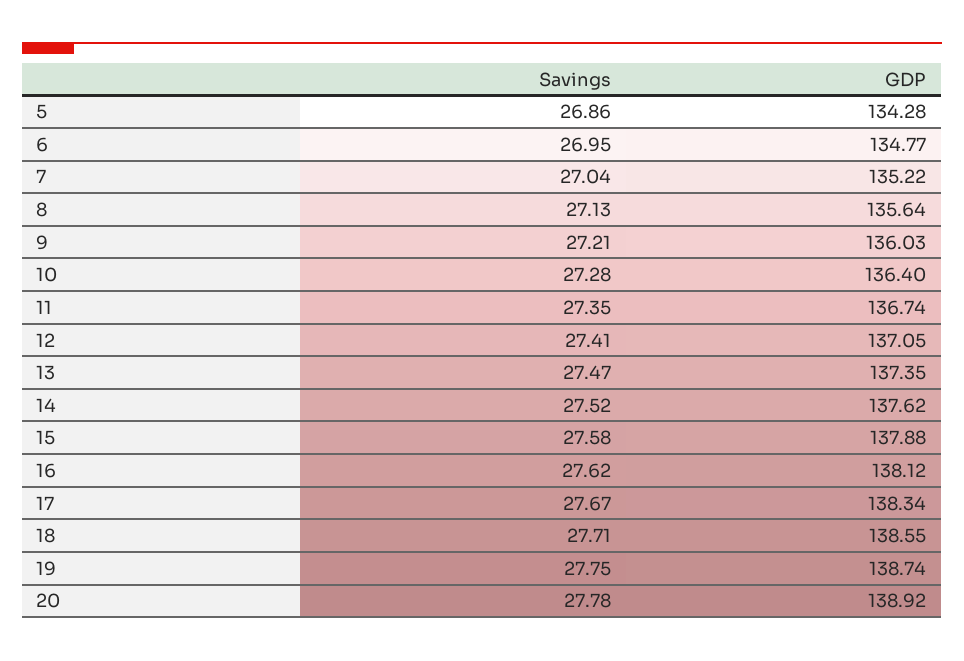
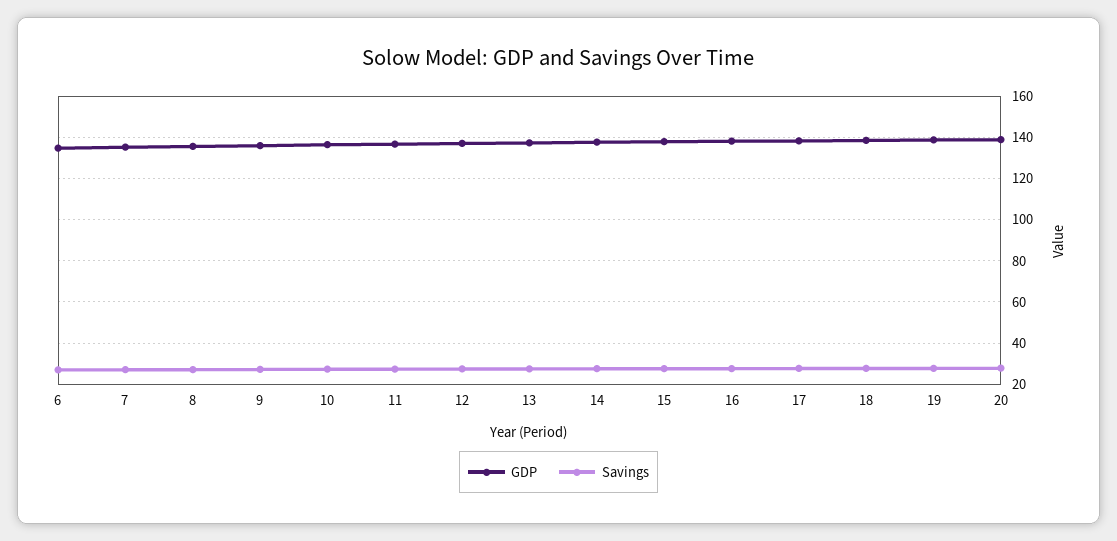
Savings, 5: 26.86 -> none
GDP, 5: 134.28 -> none

